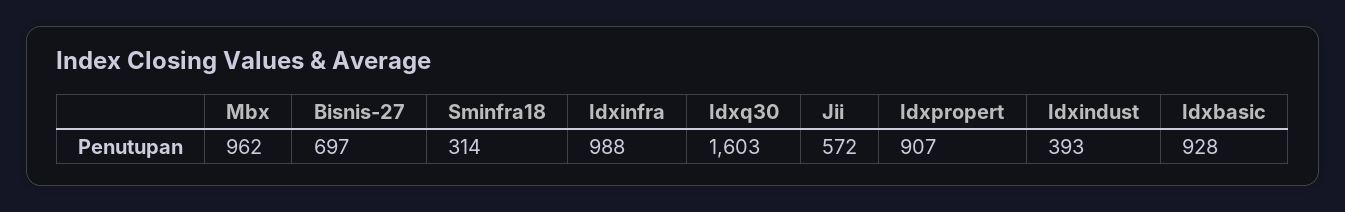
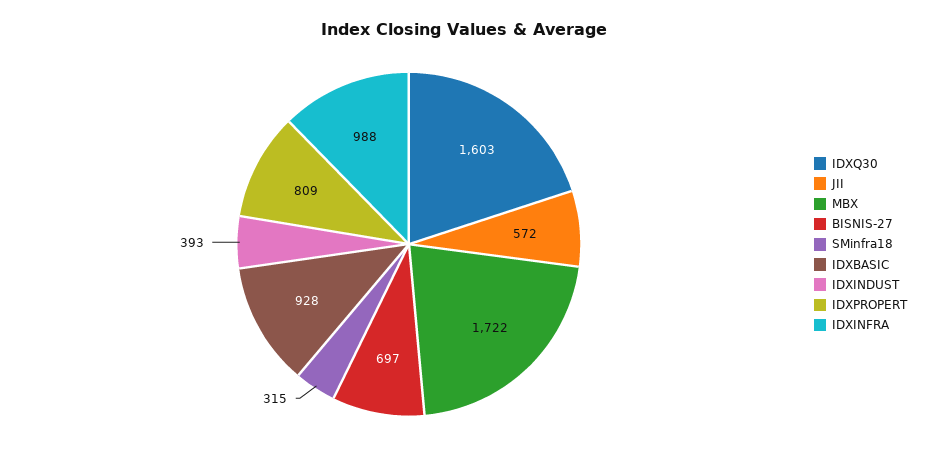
Mbx: 962 -> 1722
Sminfra18: 314 -> 315
Idxpropert: 907 -> 809

